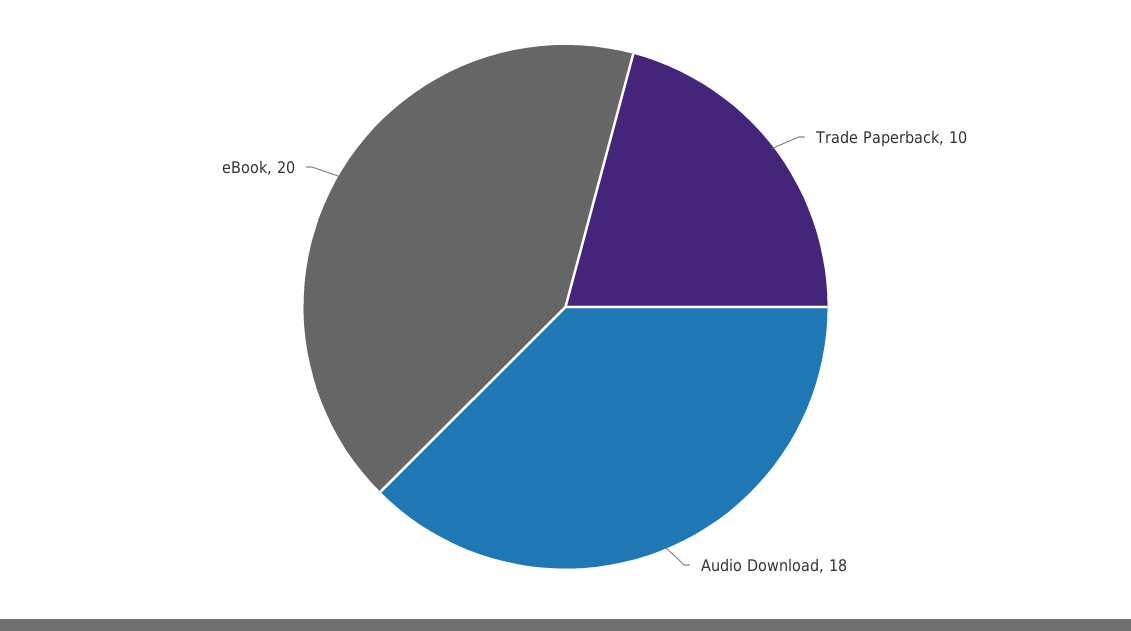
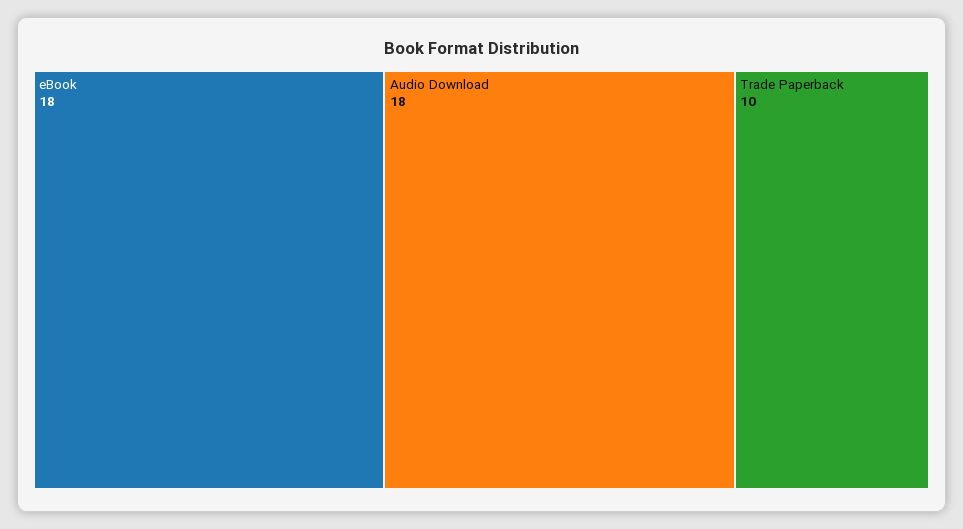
eBook: 20 -> 18

